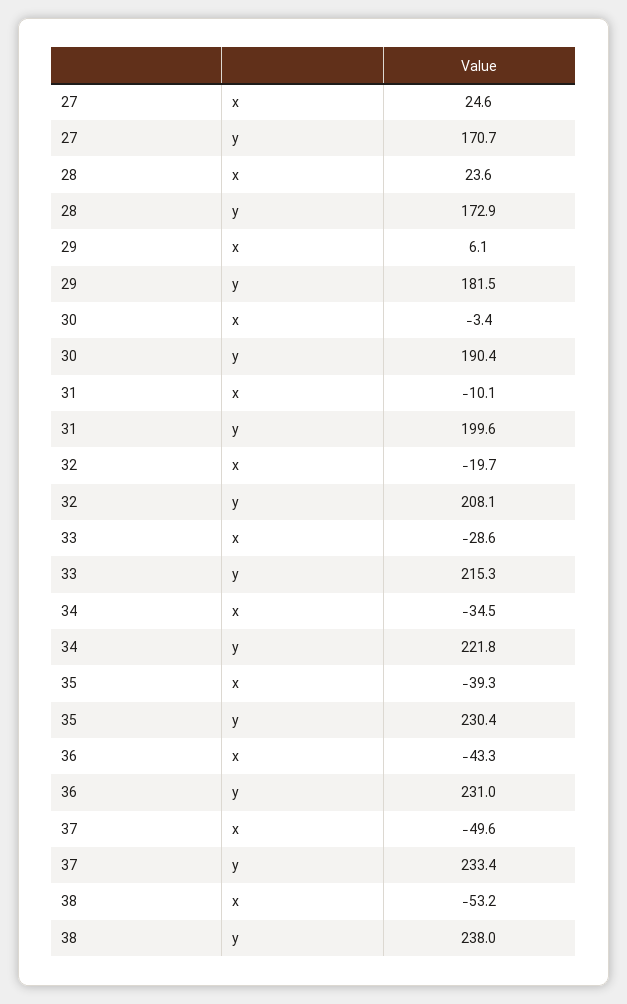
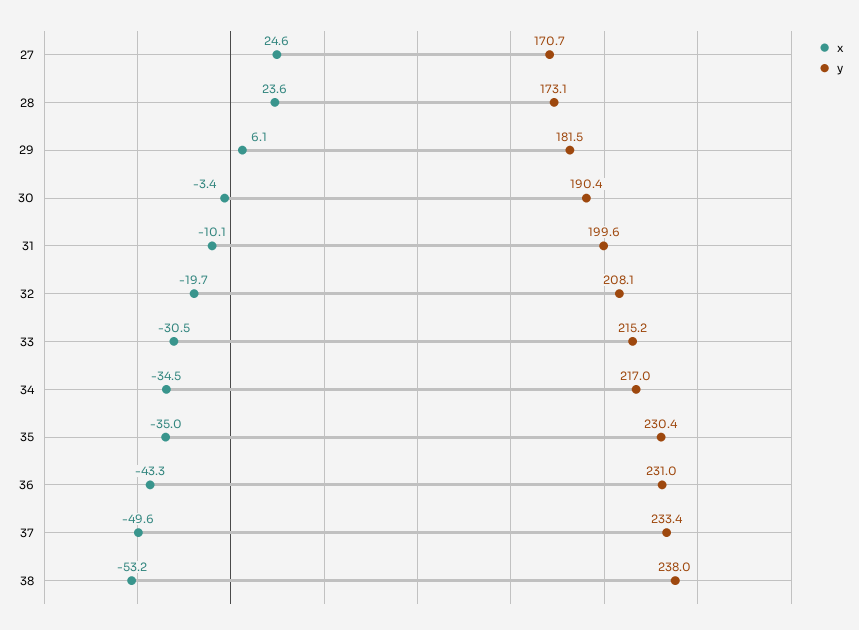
y, 28: 172.9 -> 173.1
x, 33: -28.6 -> -30.5
y, 33: 215.3 -> 215.2
y, 34: 221.8 -> 217
x, 35: -39.3 -> -35

